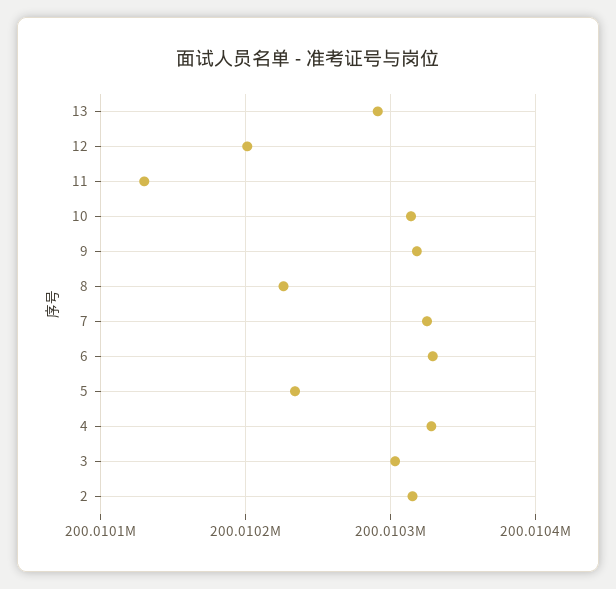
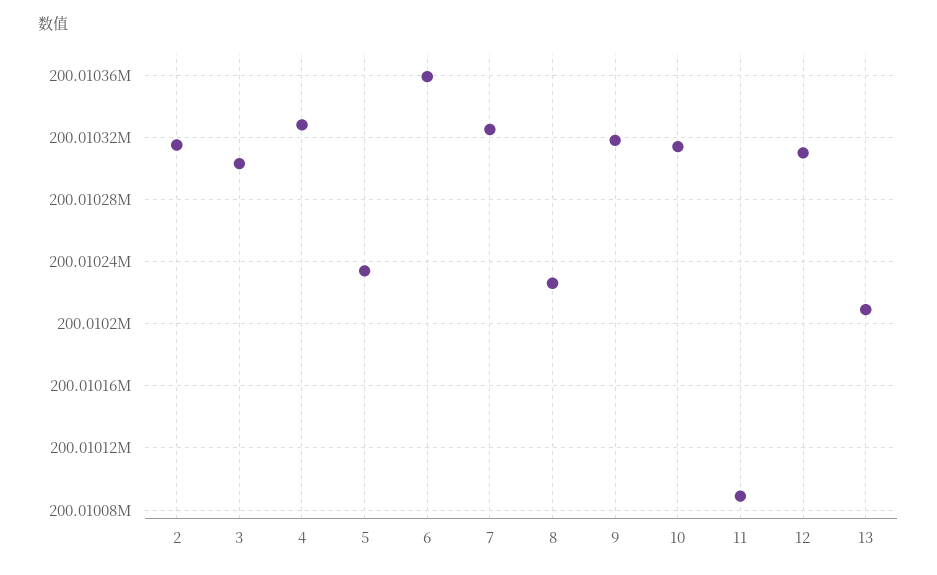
13: 200010290 -> 200010210
12: 200010200 -> 200010310
11: 200010130 -> 200010090
6: 200010330 -> 200010360

